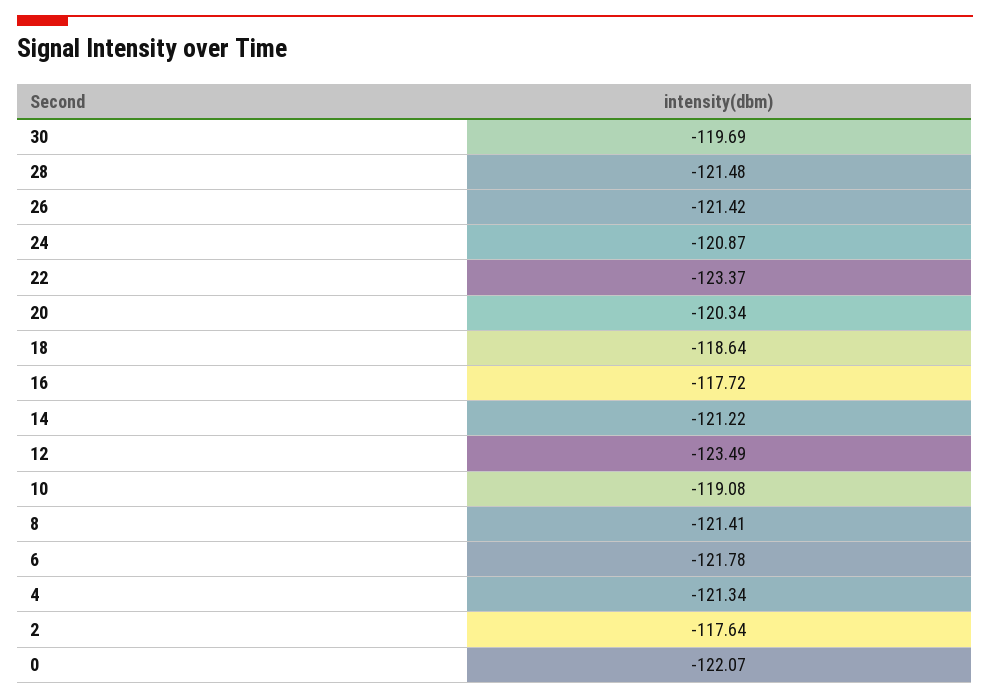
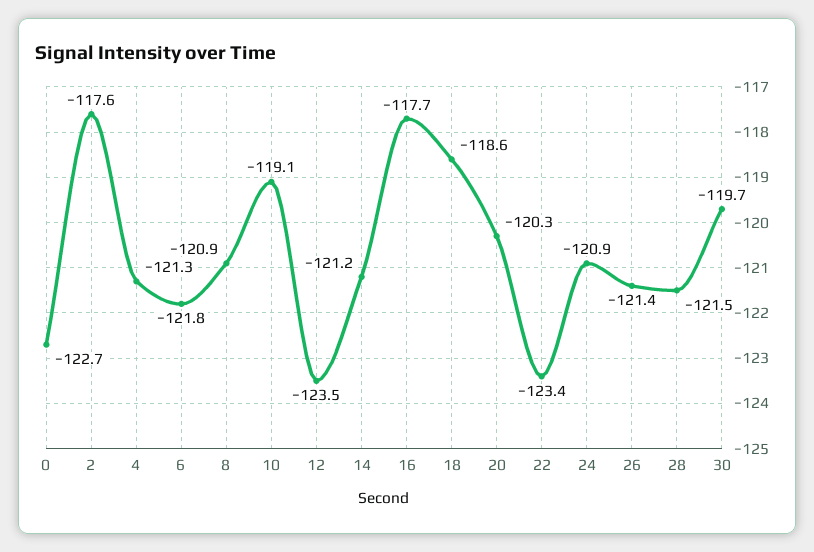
8: -121.41 -> -120.9
0: -122.07 -> -122.7

